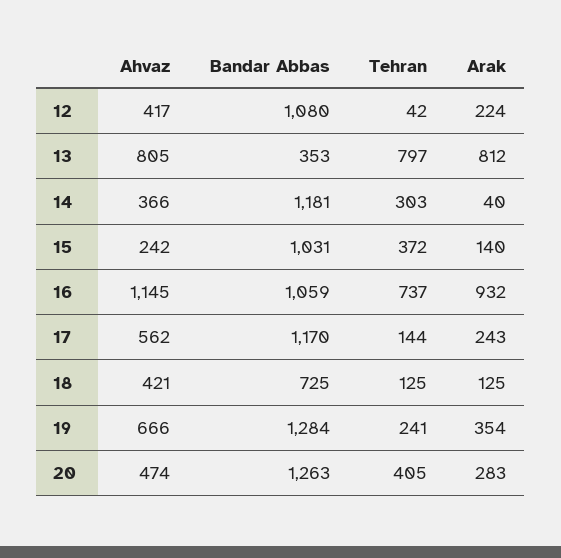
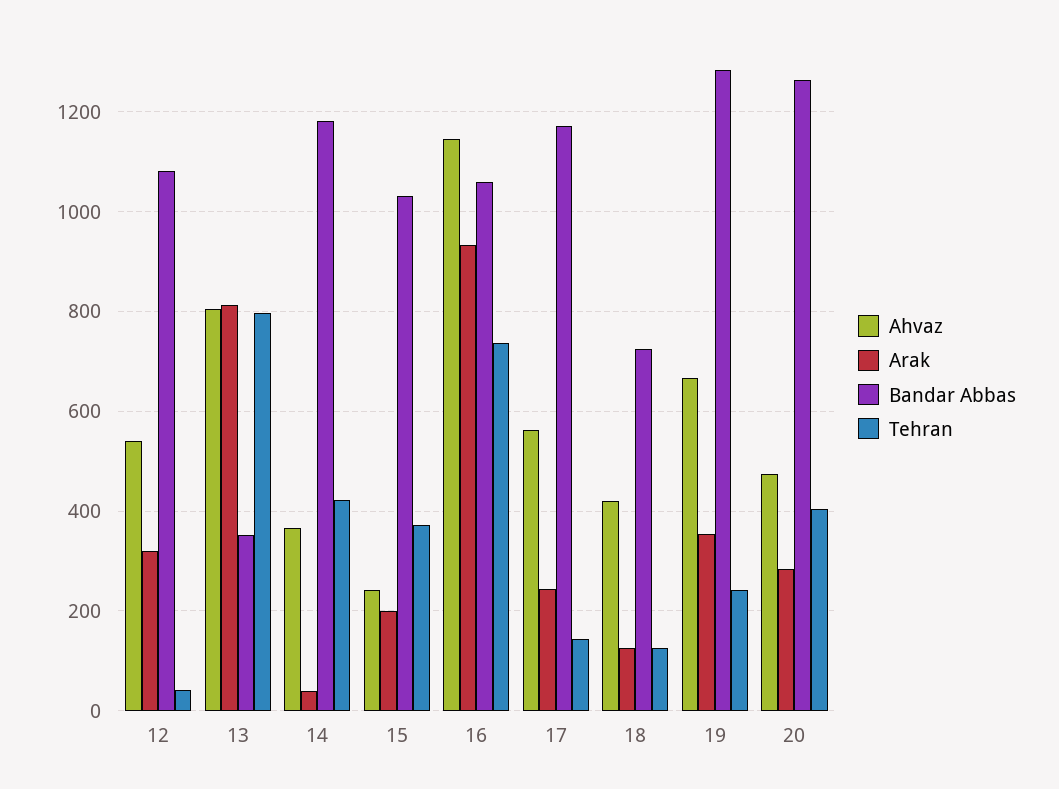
Ahvaz, 12: 417 -> 540
Arak, 12: 224 -> 320
Tehran, 14: 303 -> 420
Arak, 15: 140 -> 200

